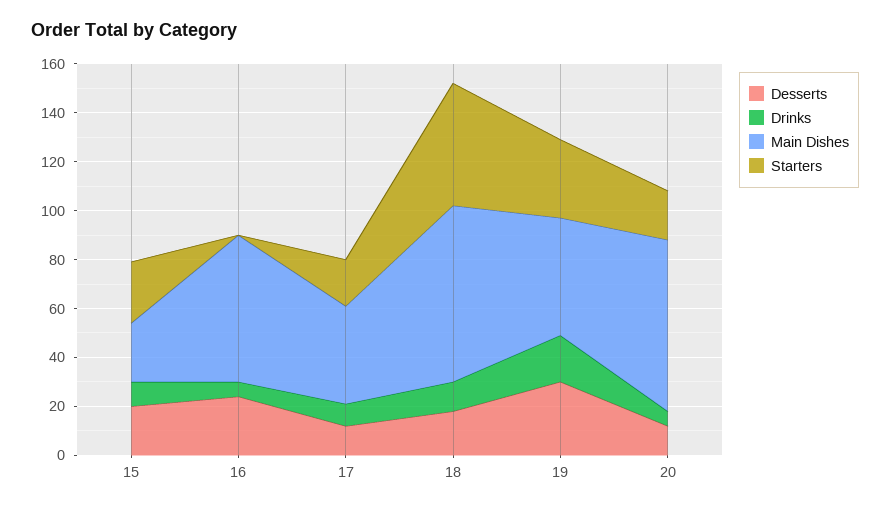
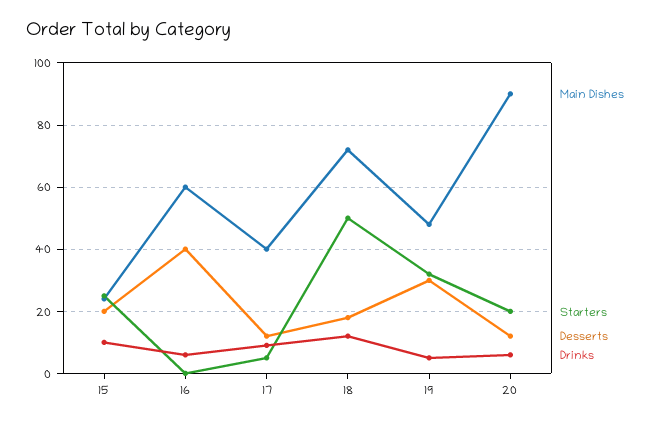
Desserts, 16: 25 -> 40
Starters, 17: 20 -> 5
Drinks, 19: 20 -> 5
Main Dishes, 20: 70 -> 90

